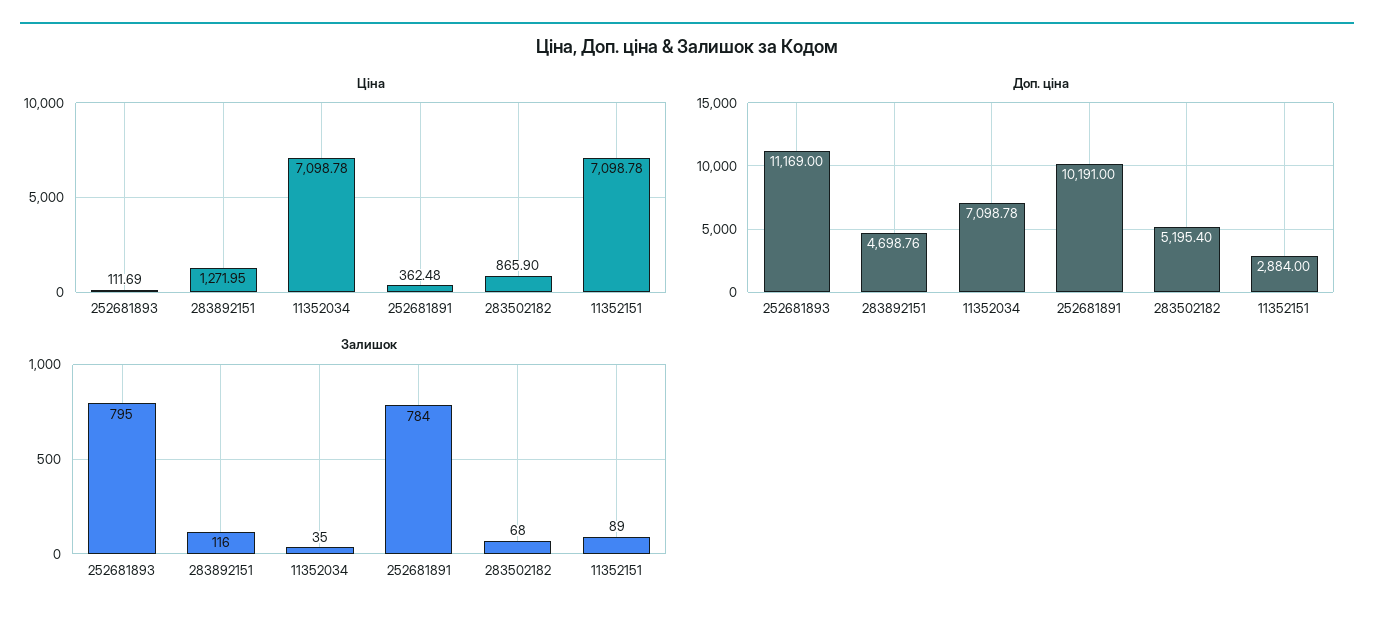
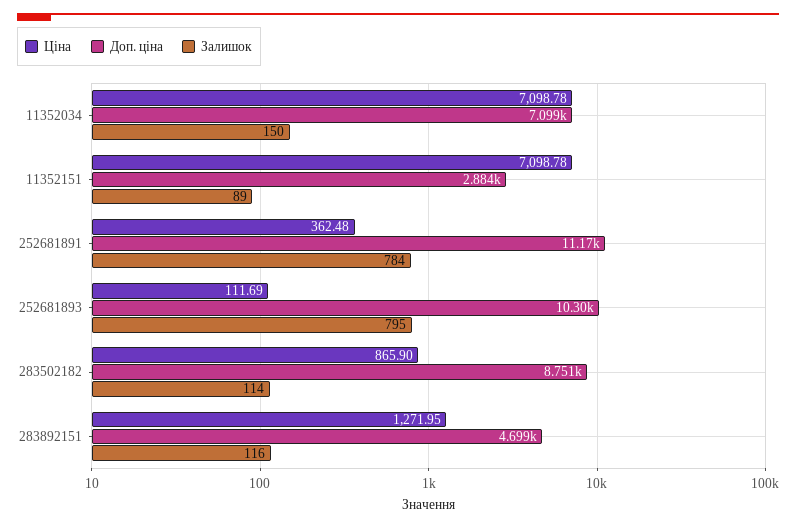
Доп. ціна, 252681893: 11169 -> 10300
Доп. ціна, 252681891: 10191 -> 11170
Доп. ціна, 283502182: 5195.4 -> 8751
Залишок, 11352034: 35 -> 150
Залишок, 283502182: 68 -> 114

